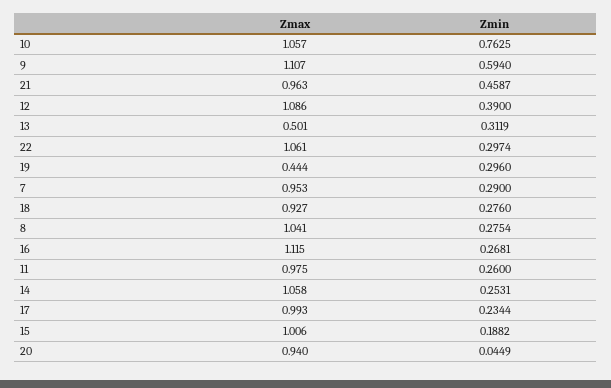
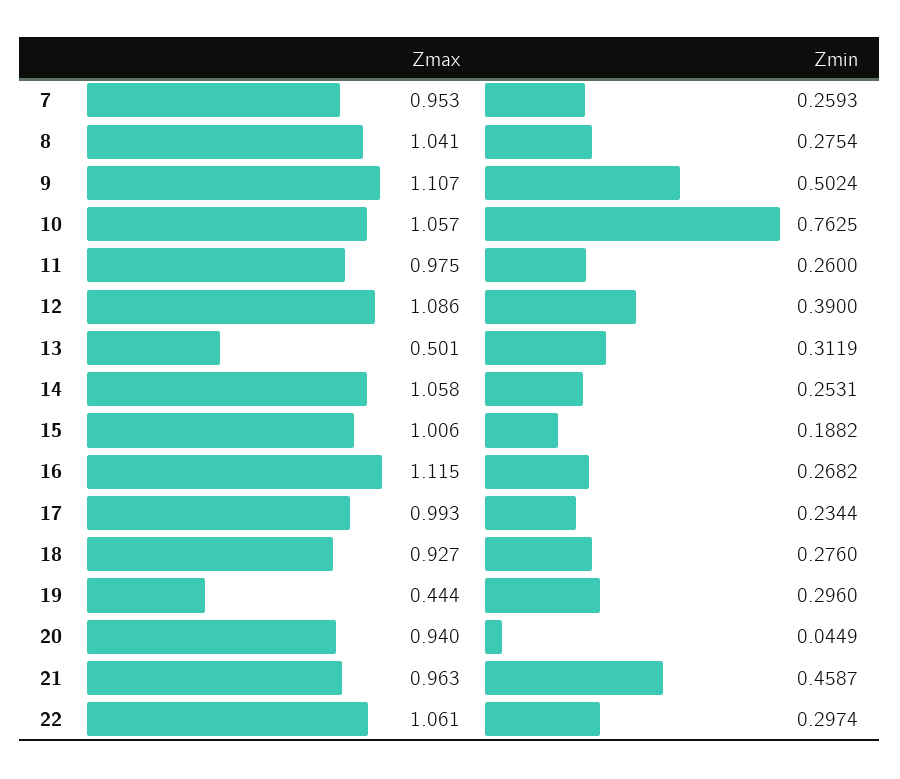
Zmin, 9: 0.594 -> 0.5024
Zmin, 7: 0.29 -> 0.2593
Zmin, 16: 0.2681 -> 0.2682

